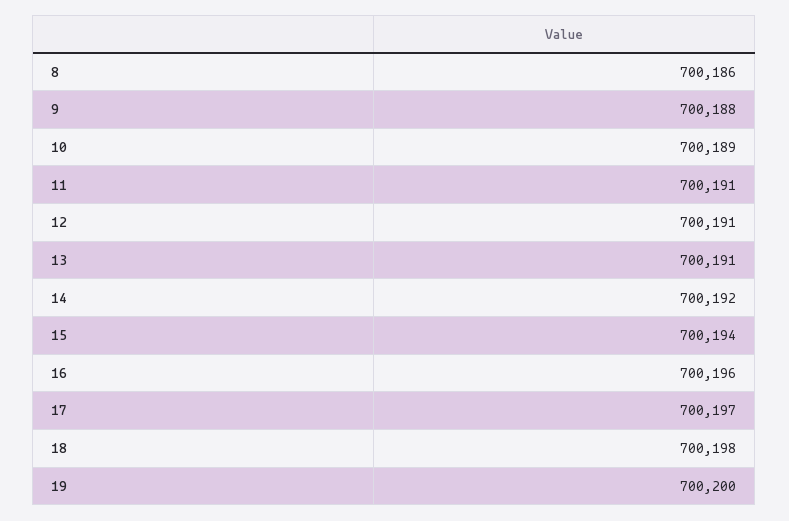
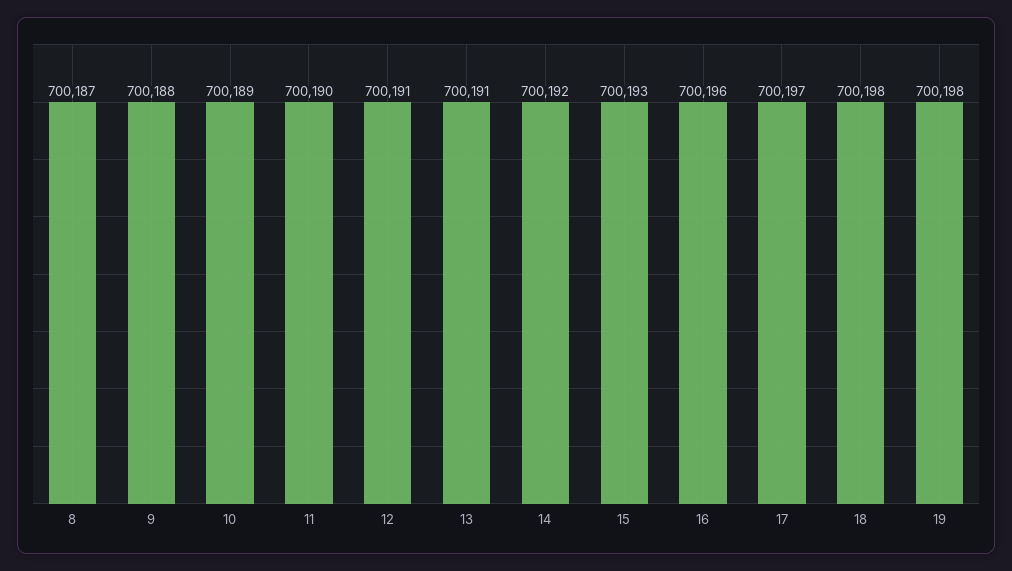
8: 700186 -> 700187
11: 700191 -> 700190
15: 700194 -> 700193
19: 700200 -> 700198

